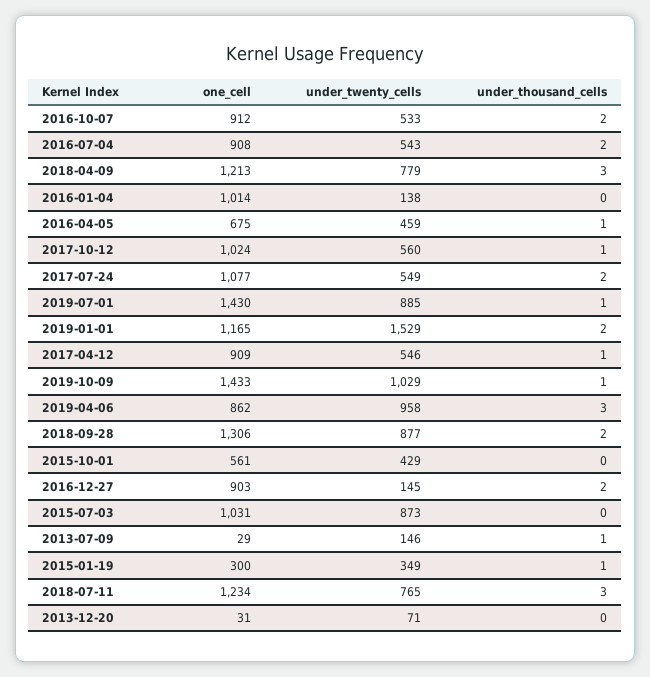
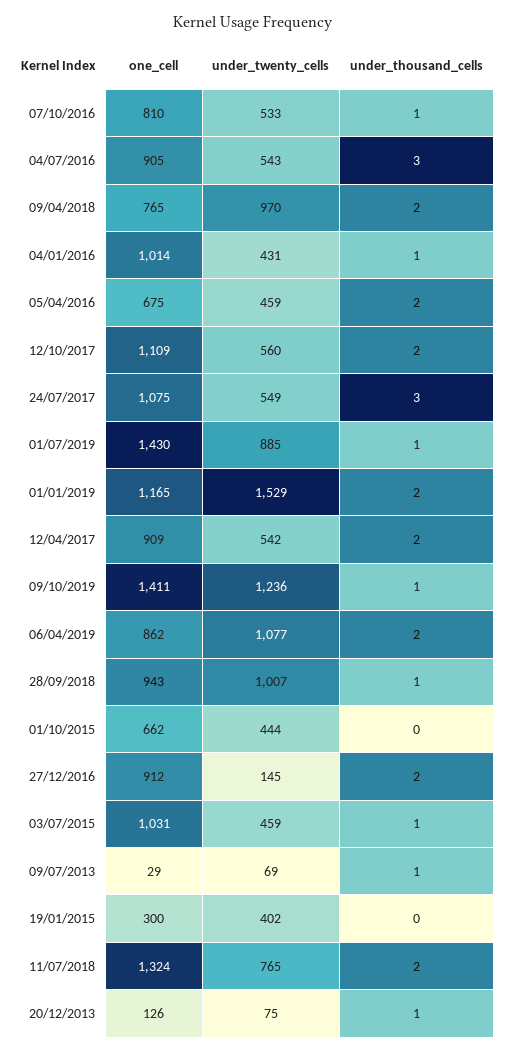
one_cell, 2016-10-07: 912 -> 810
under_thousand_cells, 2016-10-07: 2 -> 1
one_cell, 2016-07-04: 908 -> 905
under_thousand_cells, 2016-07-04: 2 -> 3
one_cell, 2018-04-09: 1213 -> 765
under_twenty_cells, 2018-04-09: 779 -> 970
under_thousand_cells, 2018-04-09: 3 -> 2
under_twenty_cells, 2016-01-04: 138 -> 431
under_thousand_cells, 2016-01-04: 0 -> 1
under_thousand_cells, 2016-04-05: 1 -> 2
one_cell, 2017-10-12: 1024 -> 1109
under_thousand_cells, 2017-10-12: 1 -> 2
one_cell, 2017-07-24: 1077 -> 1075
under_thousand_cells, 2017-07-24: 2 -> 3
under_twenty_cells, 2017-04-12: 546 -> 542
under_thousand_cells, 2017-04-12: 1 -> 2
one_cell, 2019-10-09: 1433 -> 1411
under_twenty_cells, 2019-10-09: 1029 -> 1236
under_twenty_cells, 2019-04-06: 958 -> 1077
under_thousand_cells, 2019-04-06: 3 -> 2
one_cell, 2018-09-28: 1306 -> 943
under_twenty_cells, 2018-09-28: 877 -> 1007
under_thousand_cells, 2018-09-28: 2 -> 1
one_cell, 2015-10-01: 561 -> 662
under_twenty_cells, 2015-10-01: 429 -> 444
one_cell, 2016-12-27: 903 -> 912
under_twenty_cells, 2015-07-03: 873 -> 459
under_thousand_cells, 2015-07-03: 0 -> 1
under_twenty_cells, 2013-07-09: 146 -> 69
under_twenty_cells, 2015-01-19: 349 -> 402
under_thousand_cells, 2015-01-19: 1 -> 0
one_cell, 2018-07-11: 1234 -> 1324
under_thousand_cells, 2018-07-11: 3 -> 2
one_cell, 2013-12-20: 31 -> 126
under_twenty_cells, 2013-12-20: 71 -> 75
under_thousand_cells, 2013-12-20: 0 -> 1

